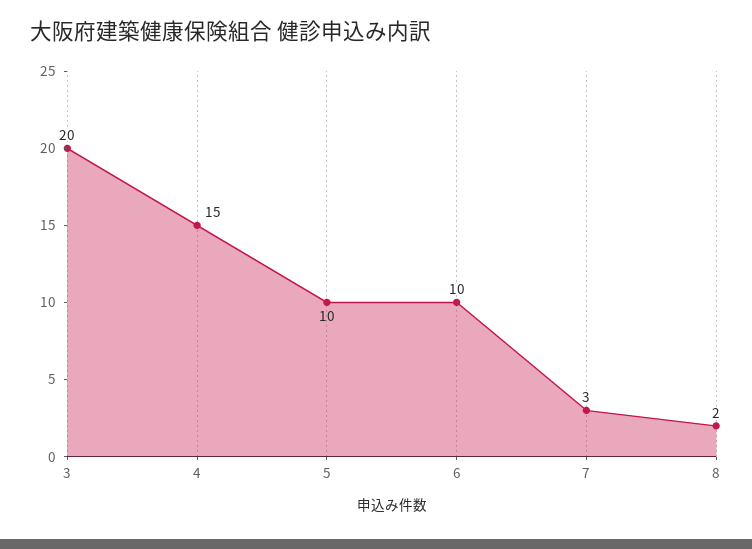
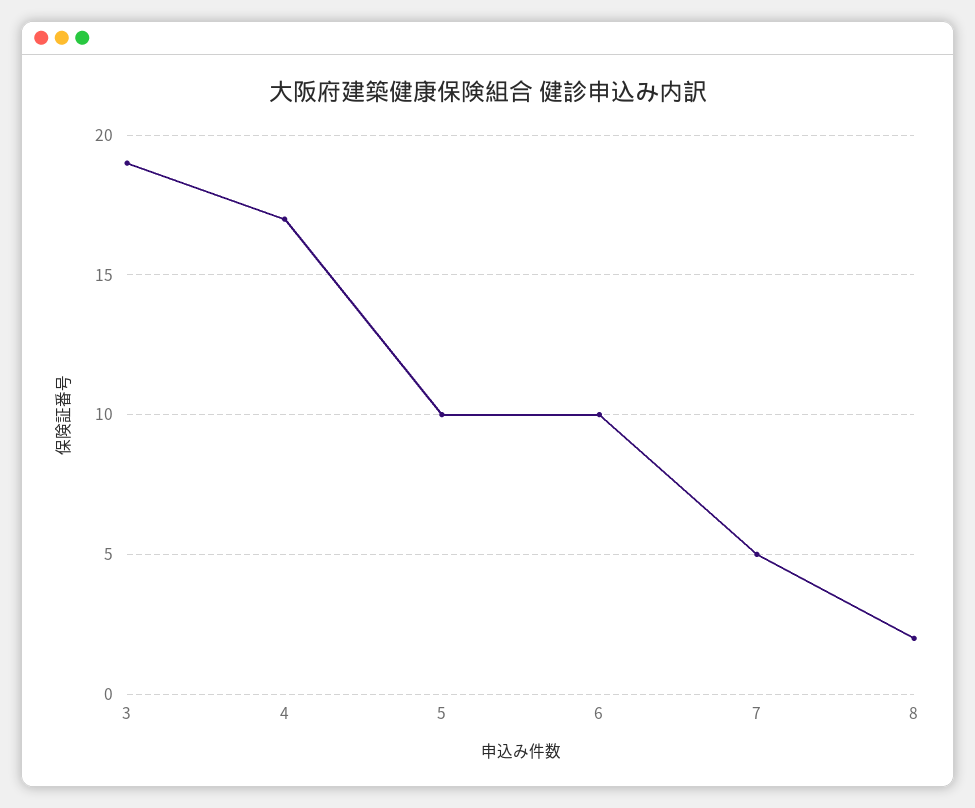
3: 20 -> 19
4: 15 -> 17
7: 3 -> 5

